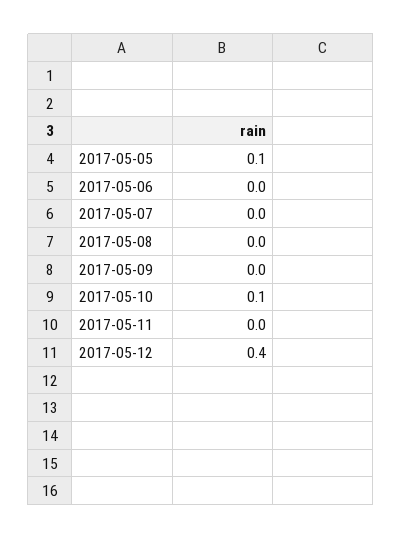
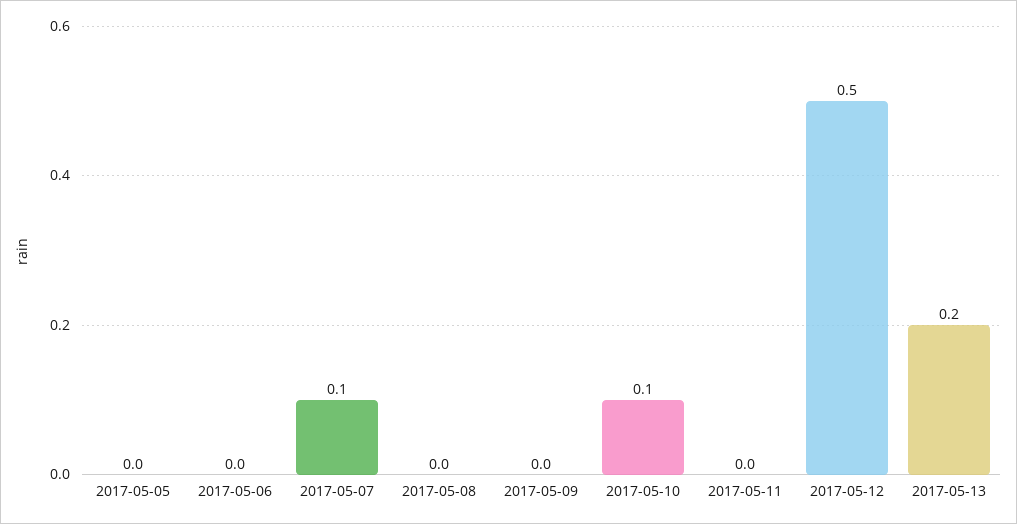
2017-05-05: 0.1 -> 0
2017-05-07: 0 -> 0.1
2017-05-12: 0.4 -> 0.5
2017-05-13: none -> 0.2

